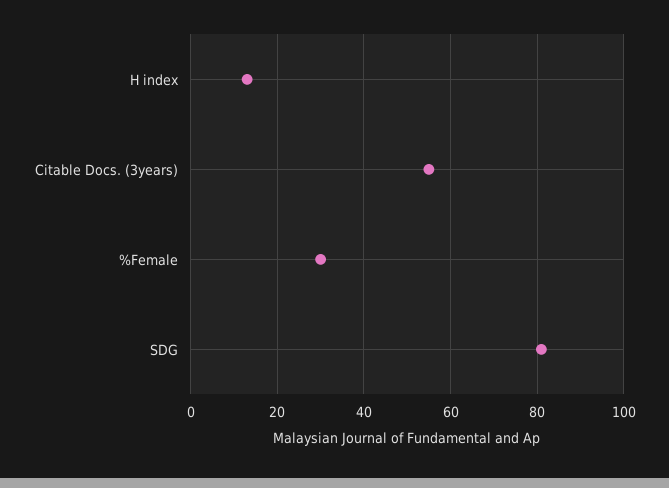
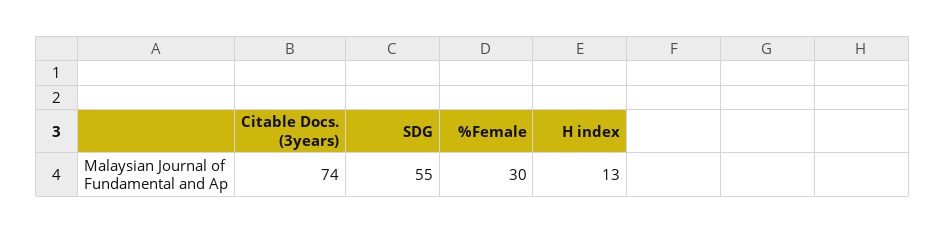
Citable Docs. (3years): 55 -> 74
SDG: 80 -> 55

